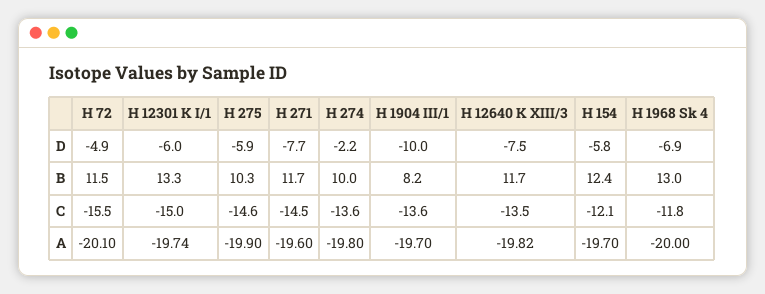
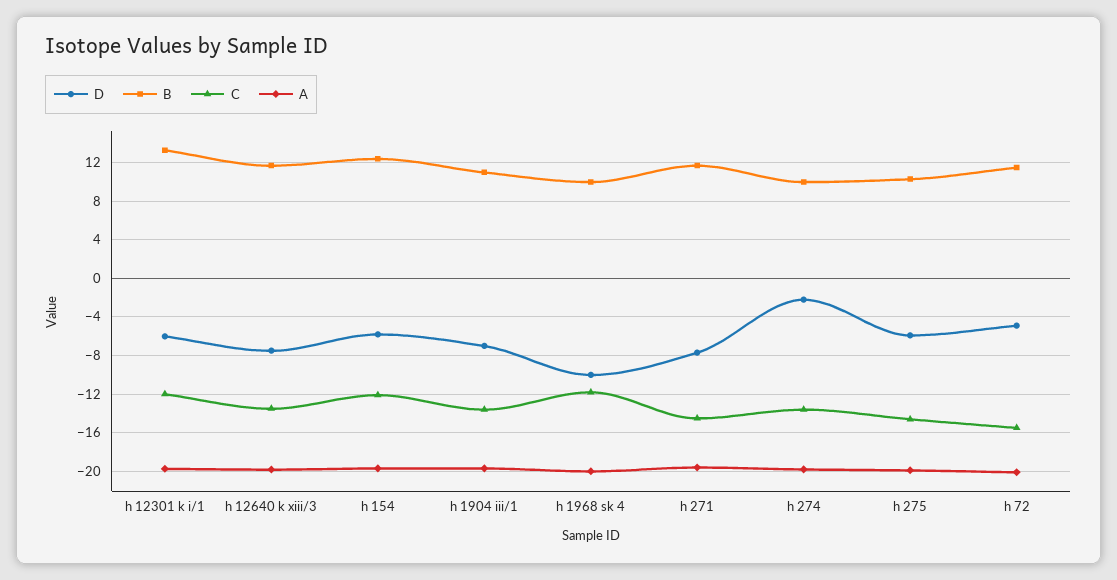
D, H 1904 III/1: -10 -> -7
D, H 1968 Sk 4: -6.9 -> -10
B, H 1904 III/1: 8.2 -> 11
B, H 1968 Sk 4: 13 -> 10
C, H 12301 K I/1: -15 -> -12

